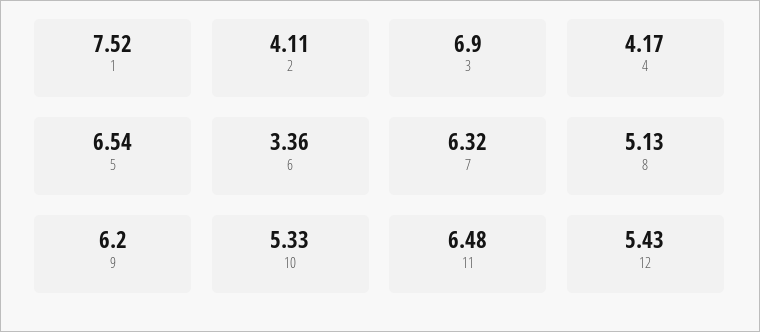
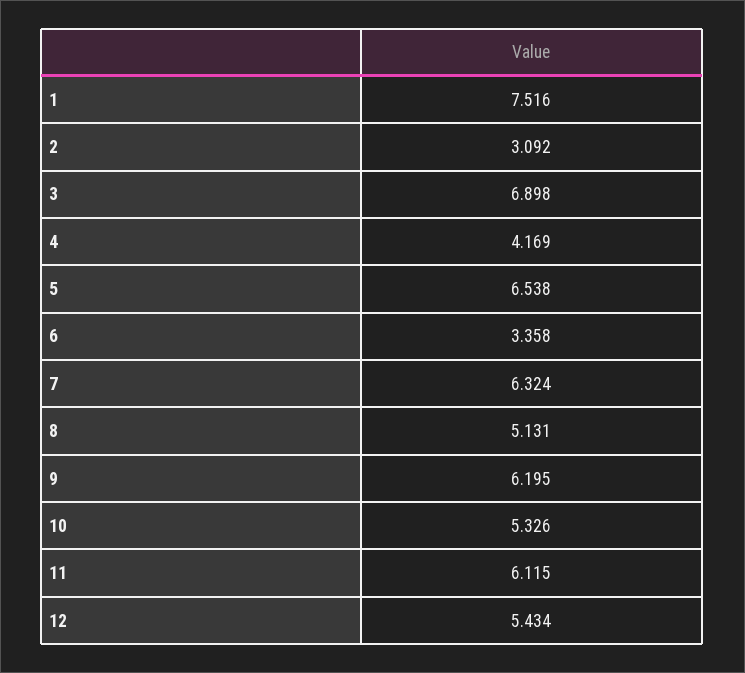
2: 4.11 -> 3.092
11: 6.48 -> 6.115

